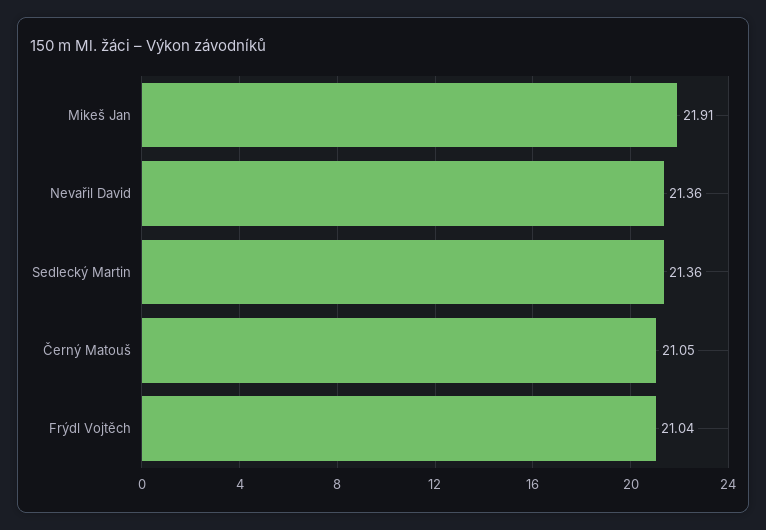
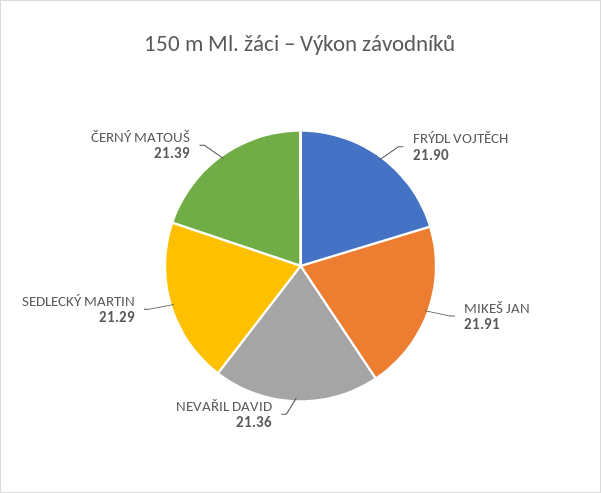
Sedlecký Martin: 21.36 -> 21.29
Černý Matouš: 21.05 -> 21.39
Frýdl Vojtěch: 21.04 -> 21.9

